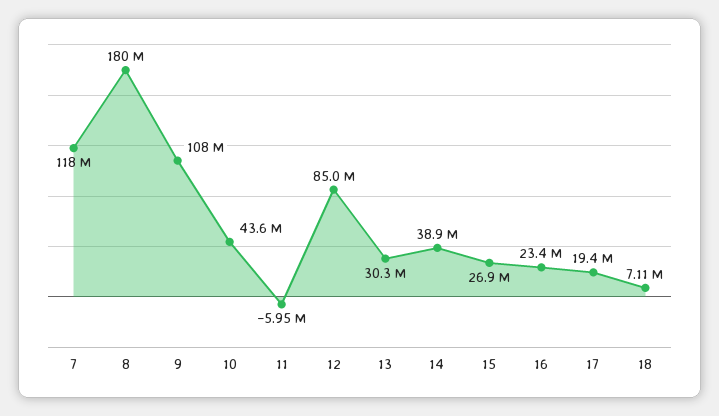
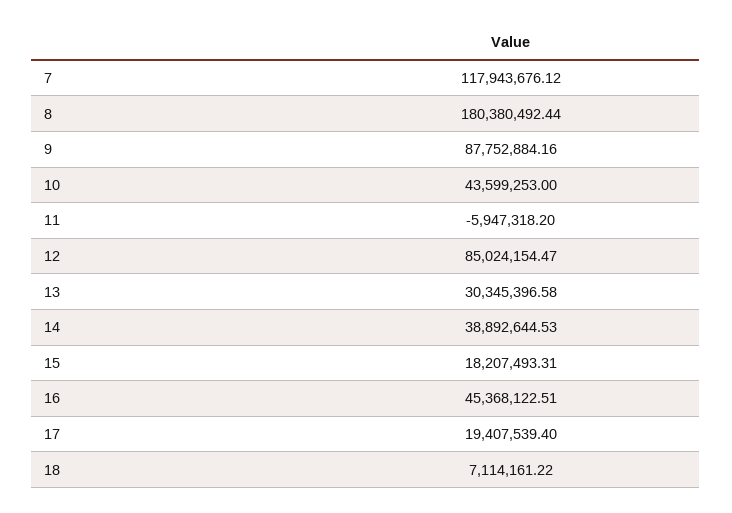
9: 108000000 -> 87752884.16
15: 26900000 -> 18207493.31
16: 23400000 -> 45368122.51

